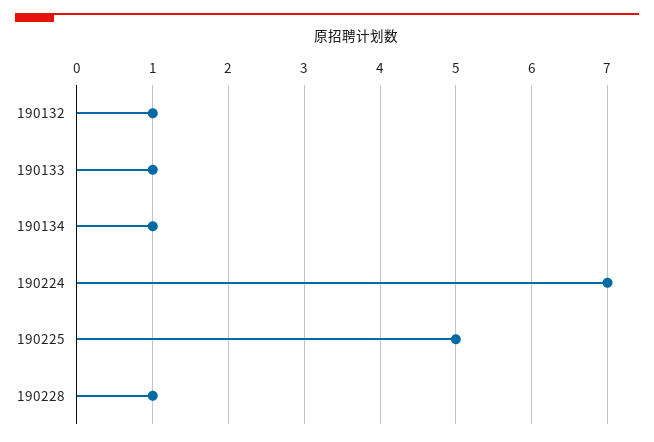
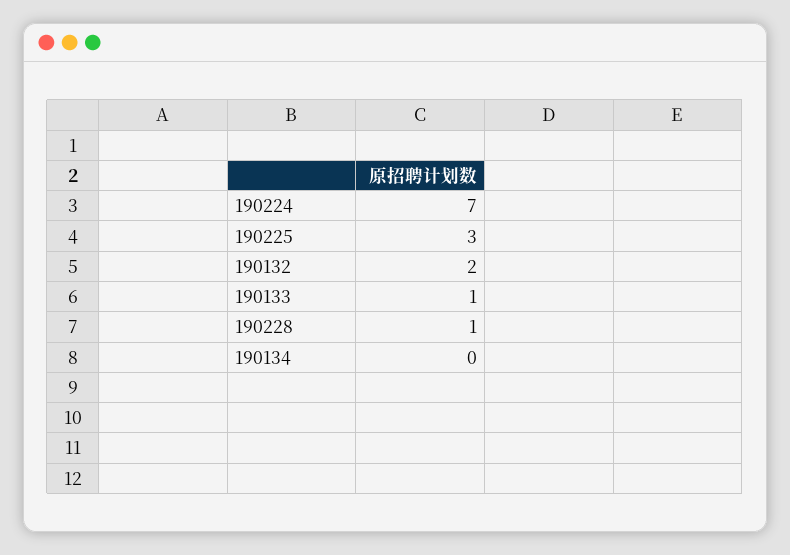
190132: 1 -> 2
190134: 1 -> 0
190225: 5 -> 3

